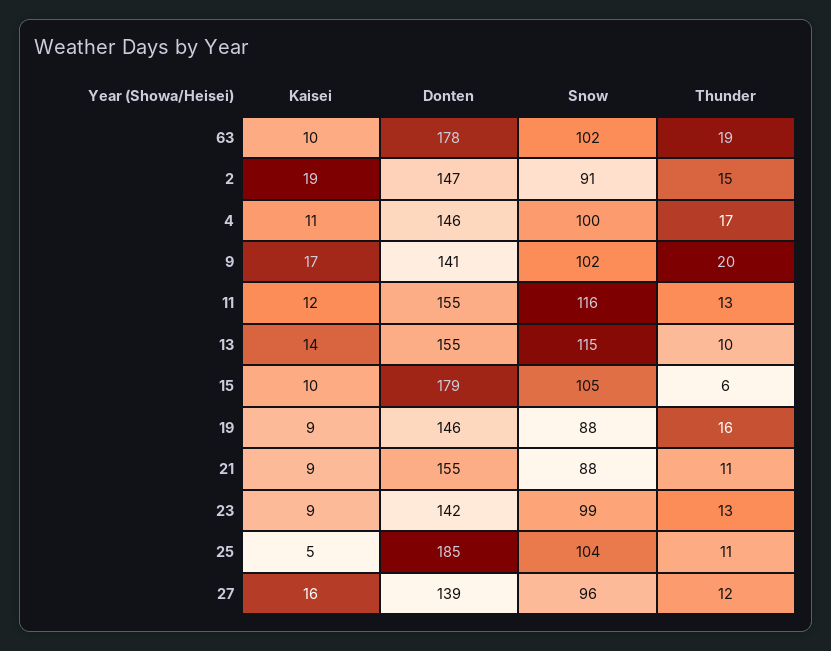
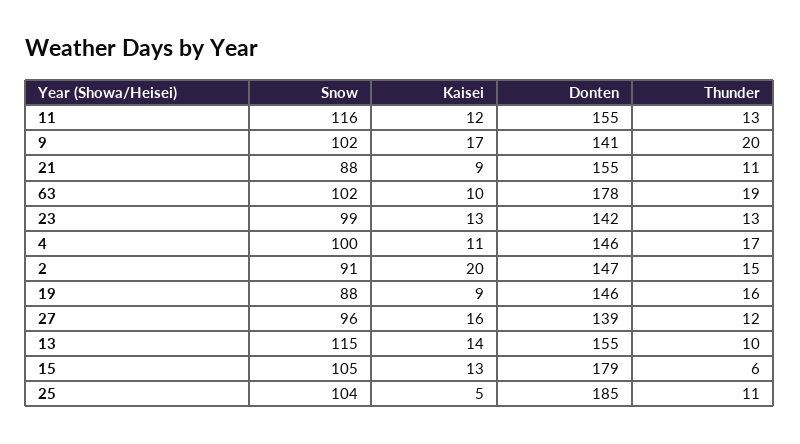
Kaisei, 2: 19 -> 20
Kaisei, 15: 10 -> 13
Kaisei, 23: 9 -> 13

